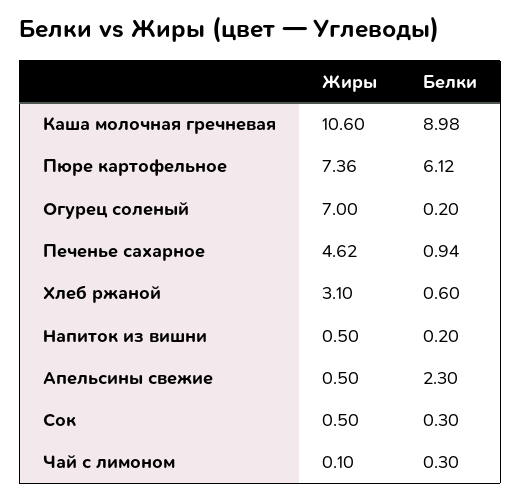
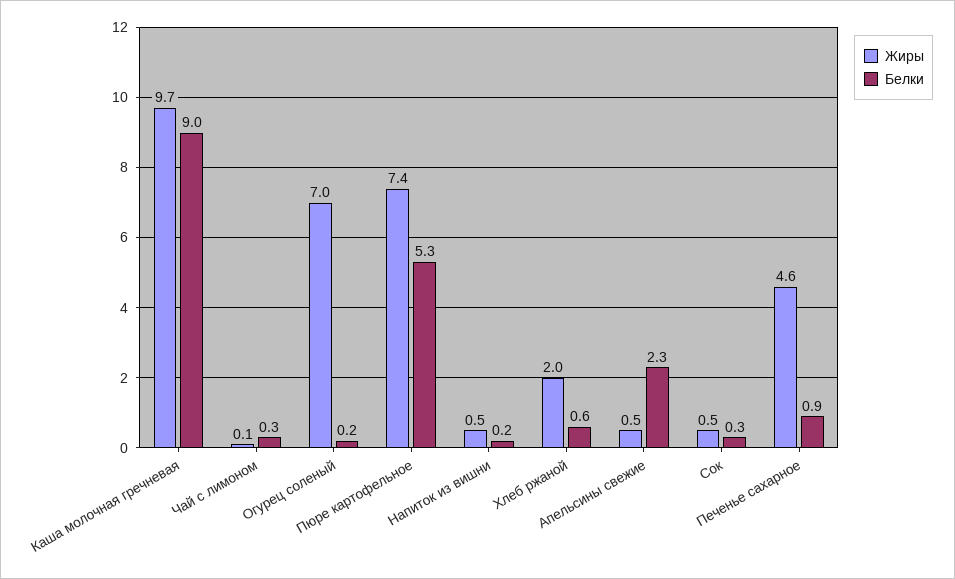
Жиры, Каша молочная гречневая: 10.6 -> 9.7
Белки, Пюре картофельное: 6.12 -> 5.3
Жиры, Хлеб ржаной: 3.1 -> 2

